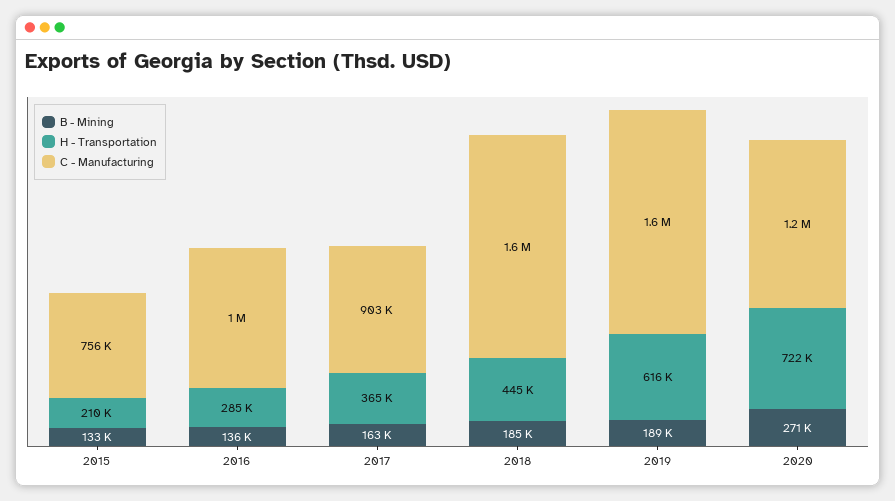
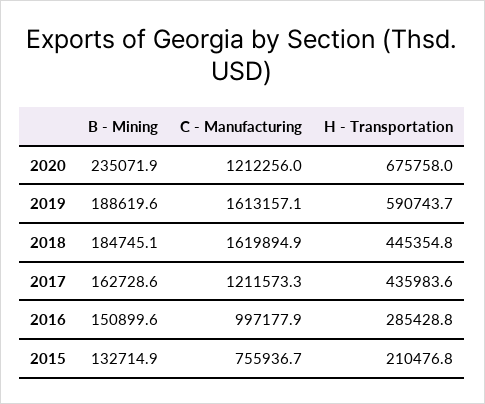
B - Mining, 2016: 136000 -> 150899.6
H - Transportation, 2017: 365000 -> 435983.6
C - Manufacturing, 2017: 903000 -> 1211573.3
H - Transportation, 2019: 616000 -> 590743.7
B - Mining, 2020: 271000 -> 235071.9
H - Transportation, 2020: 722000 -> 675758

